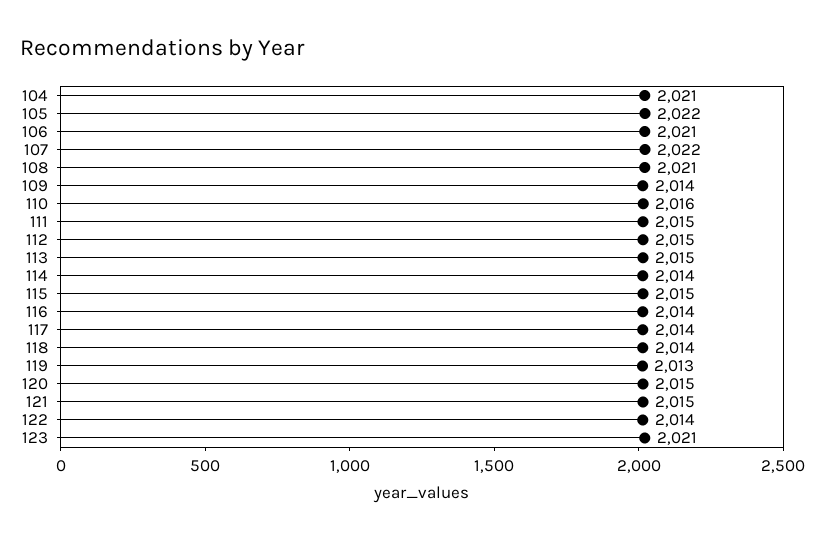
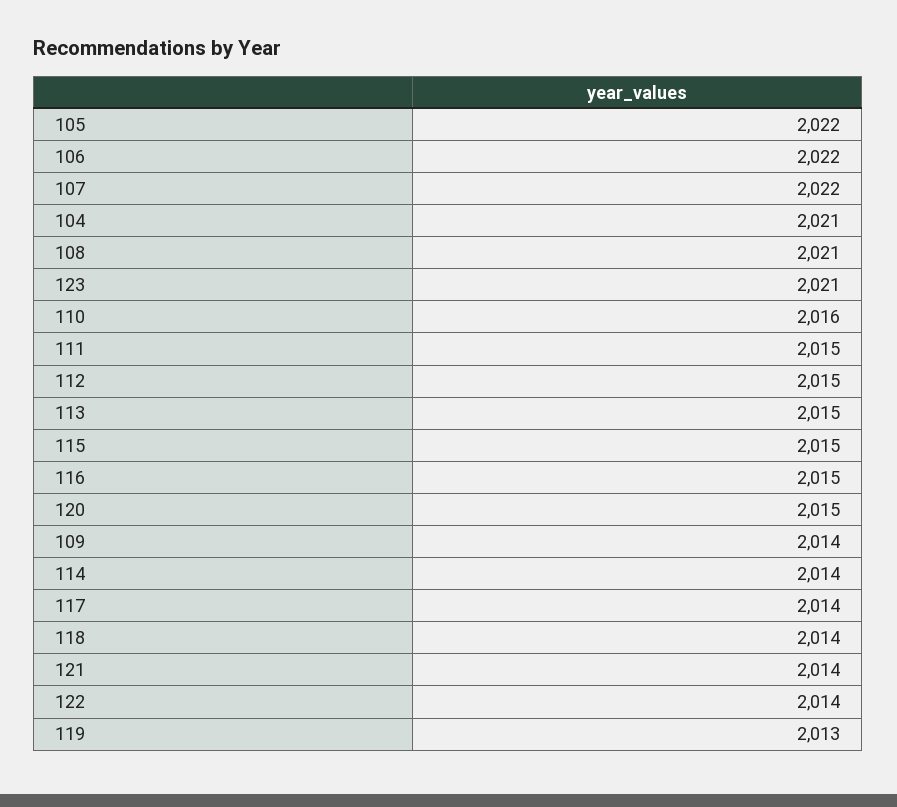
106: 2021 -> 2022
116: 2014 -> 2015
121: 2015 -> 2014

